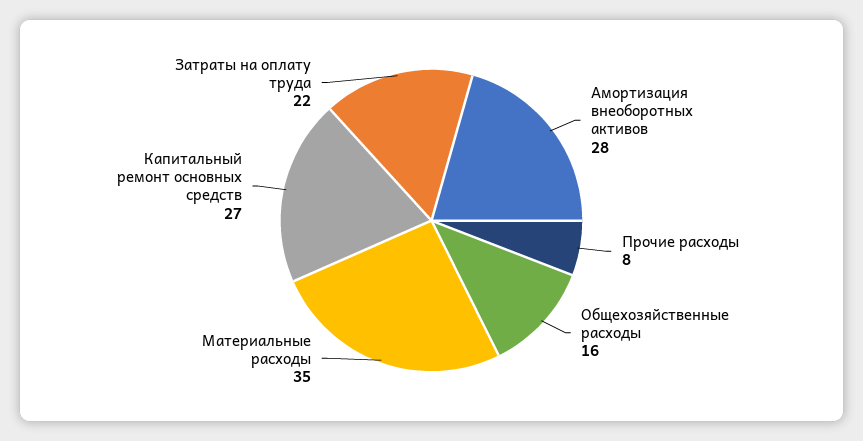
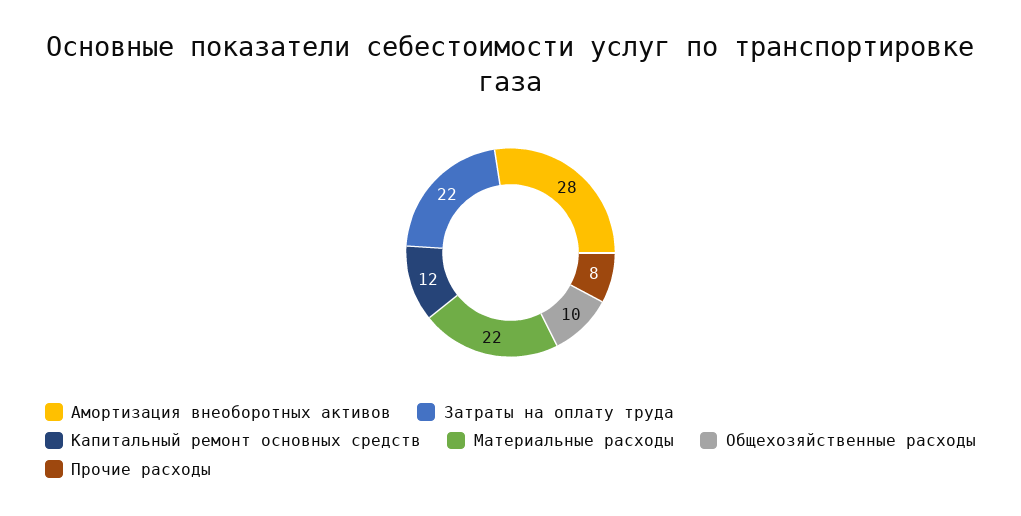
Общехозяйственные расходы: 16 -> 10
Материальные расходы: 35 -> 22
Капитальный ремонт основных средств: 27 -> 12

